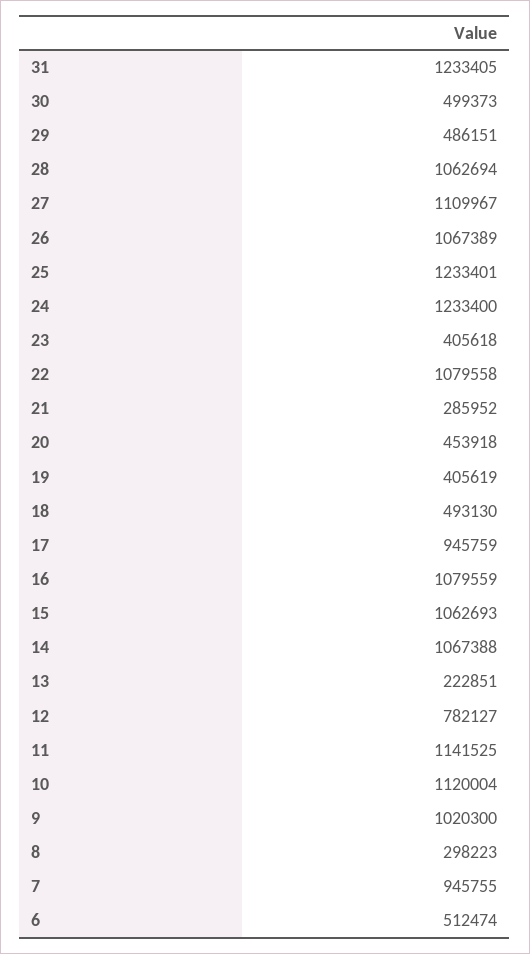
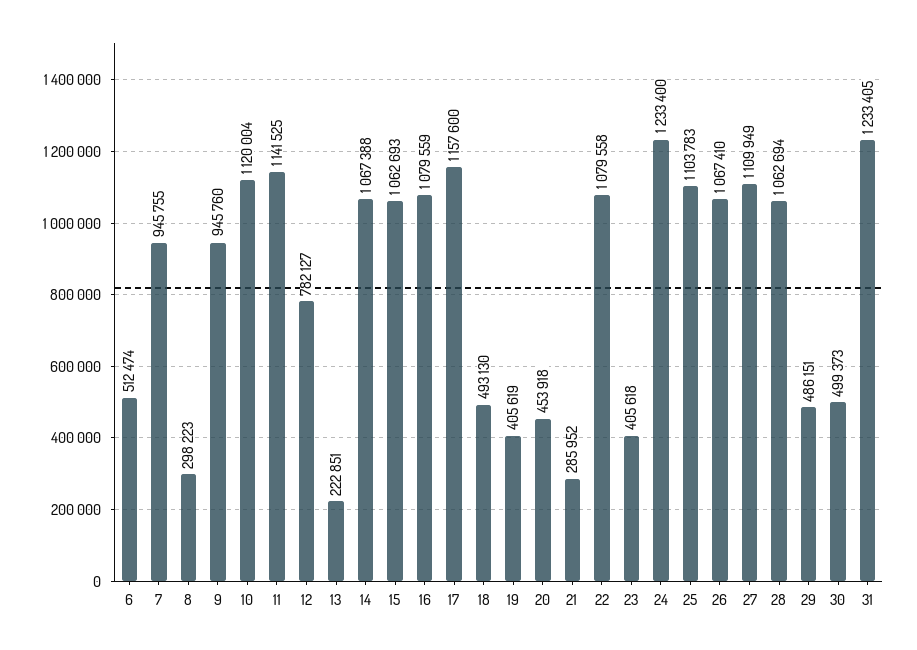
27: 1109967 -> 1109949
26: 1067389 -> 1067410
25: 1233401 -> 1103783
17: 945759 -> 1157600
9: 1020300 -> 945760

